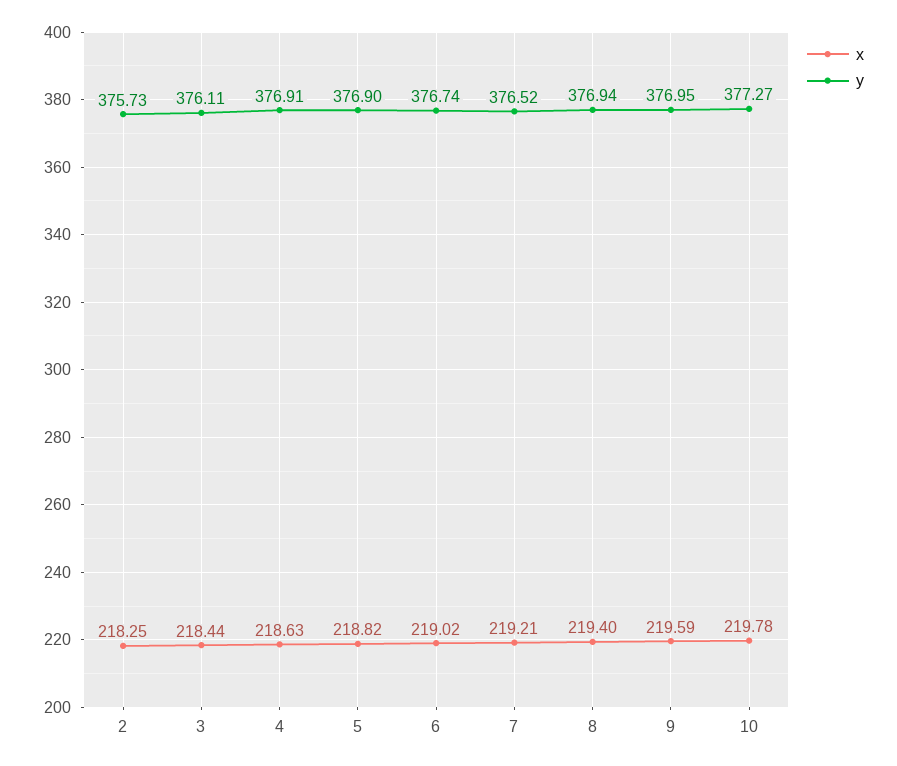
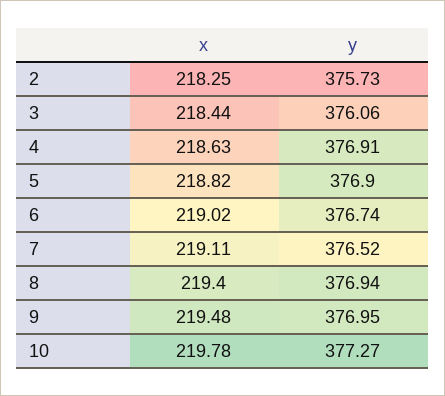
y, 3: 376.11 -> 376.06
x, 7: 219.21 -> 219.11
x, 9: 219.59 -> 219.48

